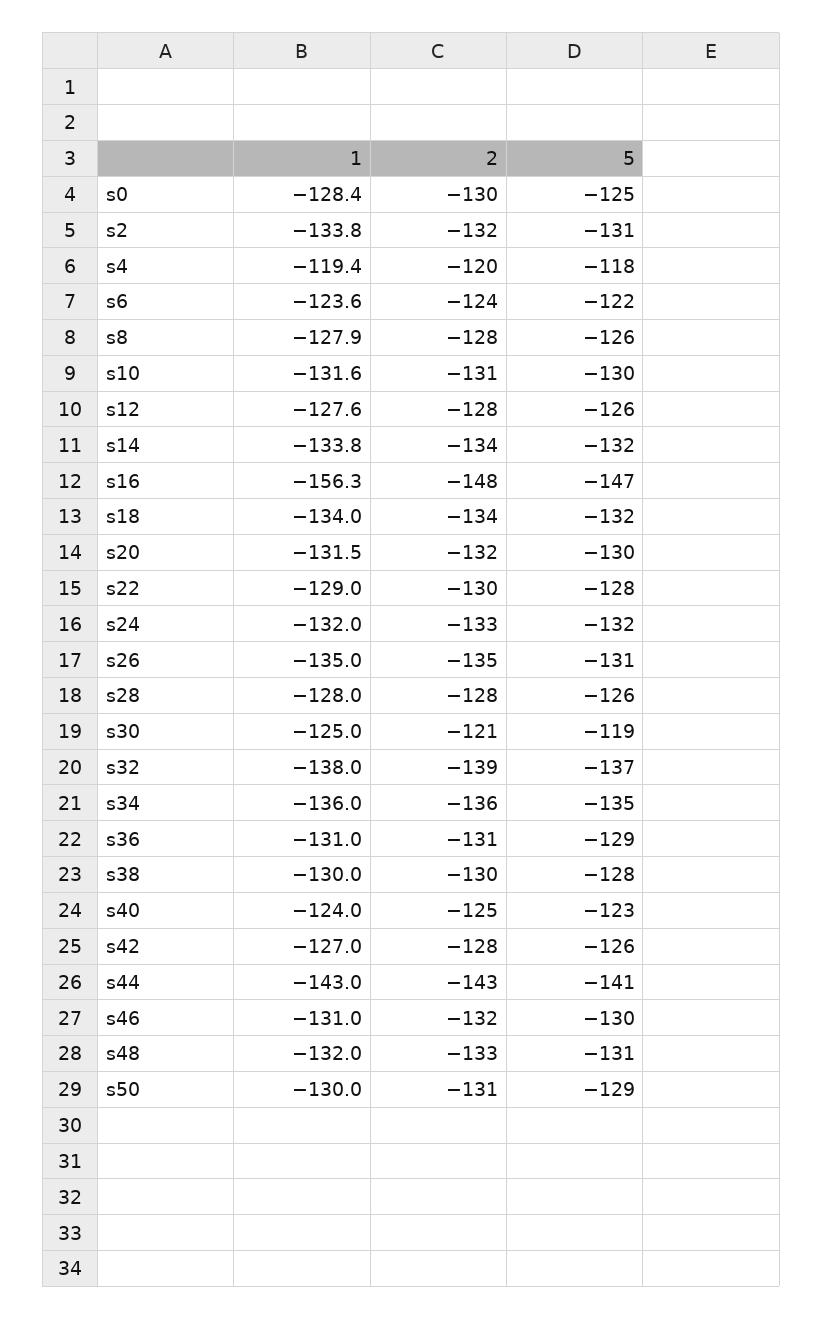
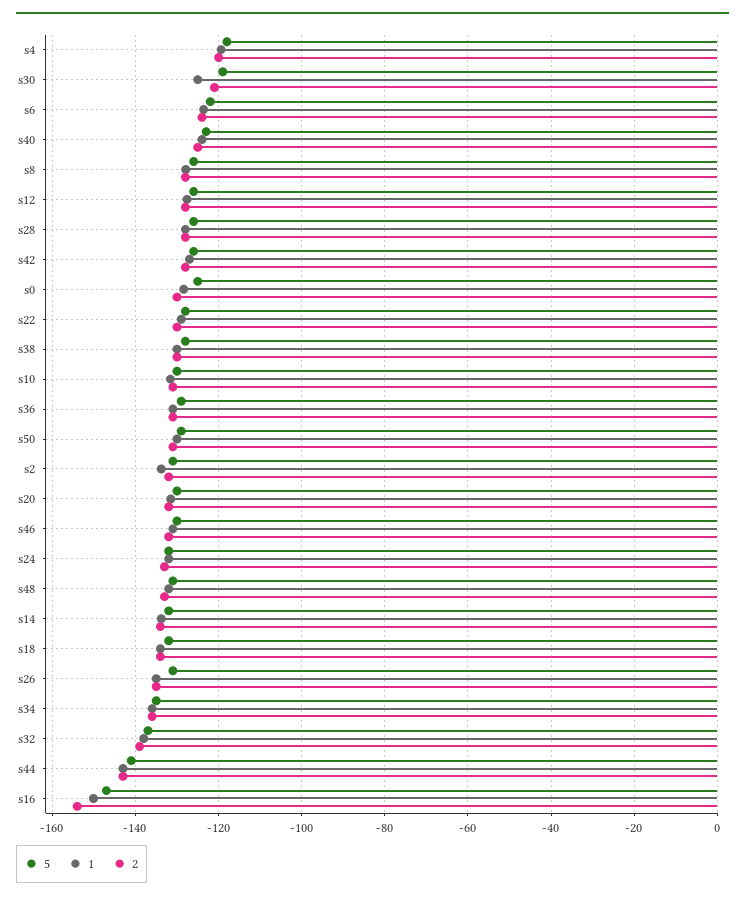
1, s16: -156.3 -> -150
2, s16: -148 -> -154

